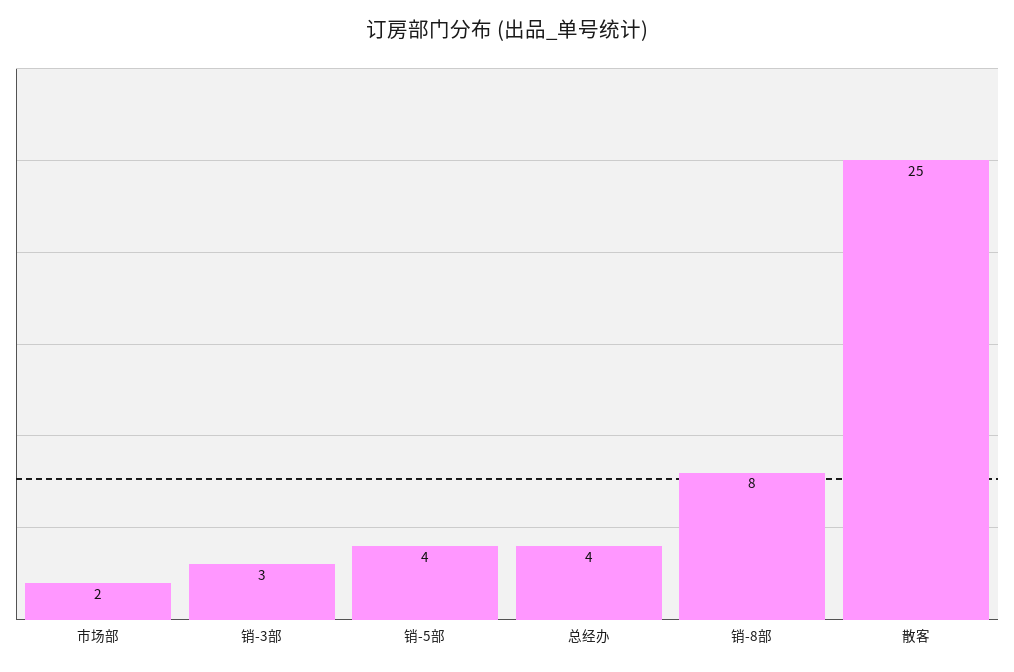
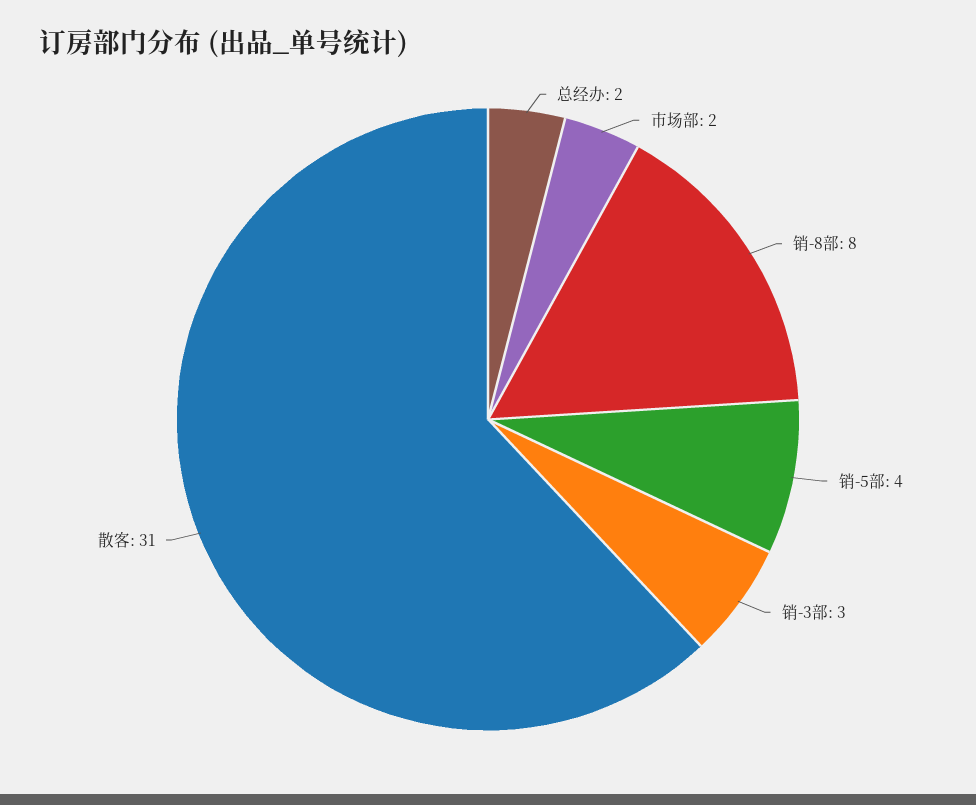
总经办: 4 -> 2
散客: 25 -> 31

